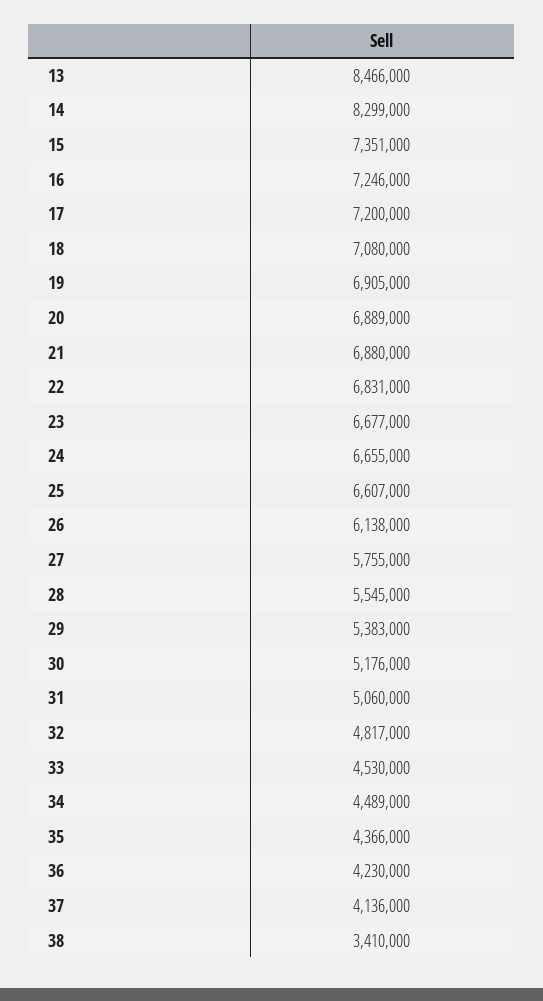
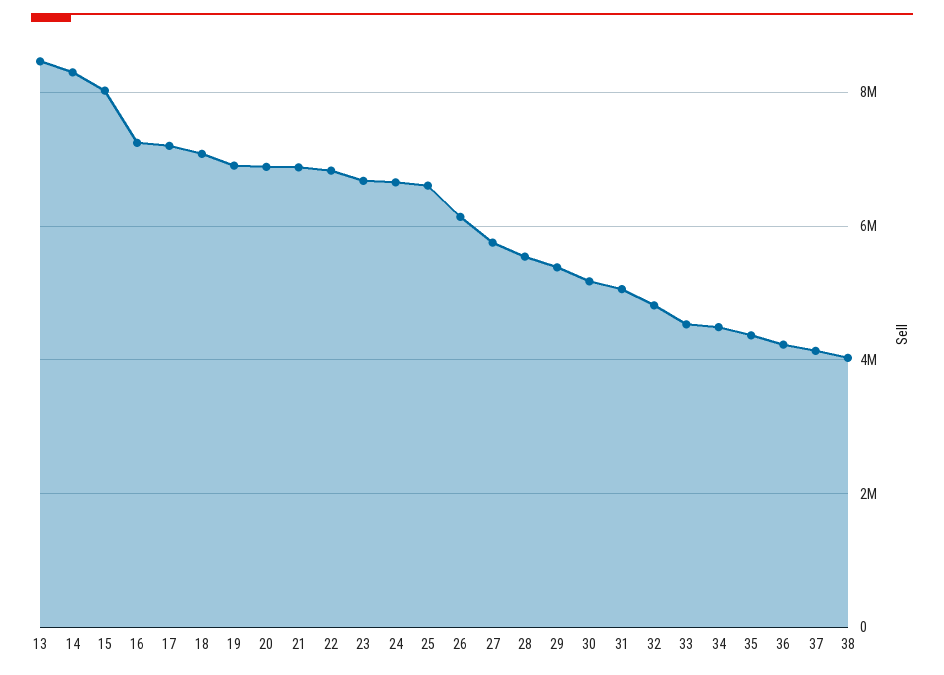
15: 7351000 -> 8000000
38: 3410000 -> 4000000

